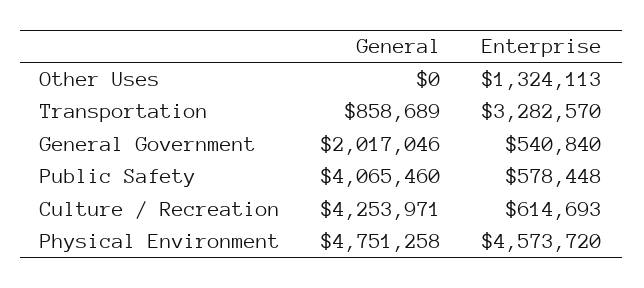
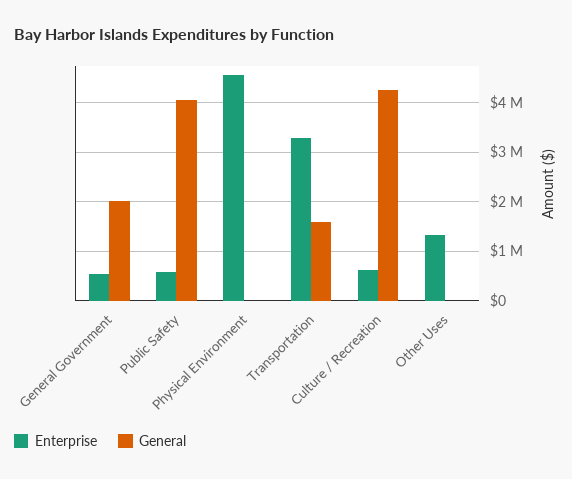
General, Transportation: 858689 -> 1600000
General, Physical Environment: 4751258 -> 0

